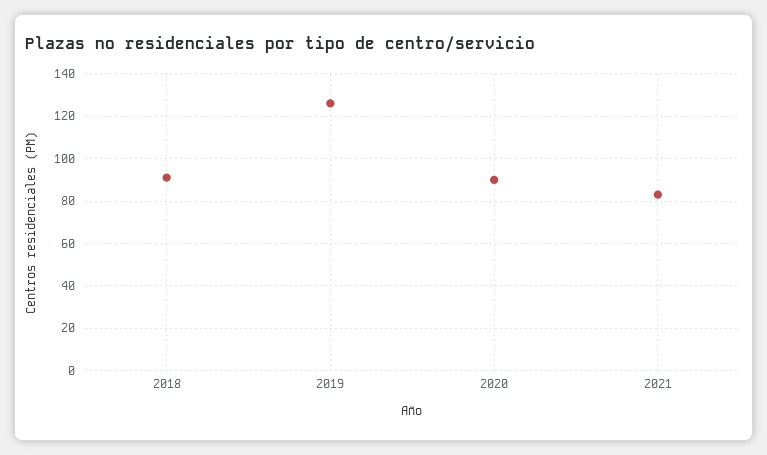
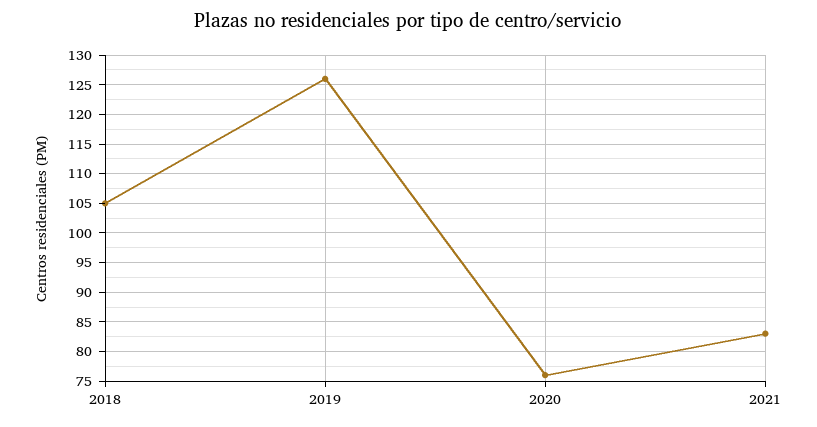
2018: 90 -> 105
2020: 90 -> 75

